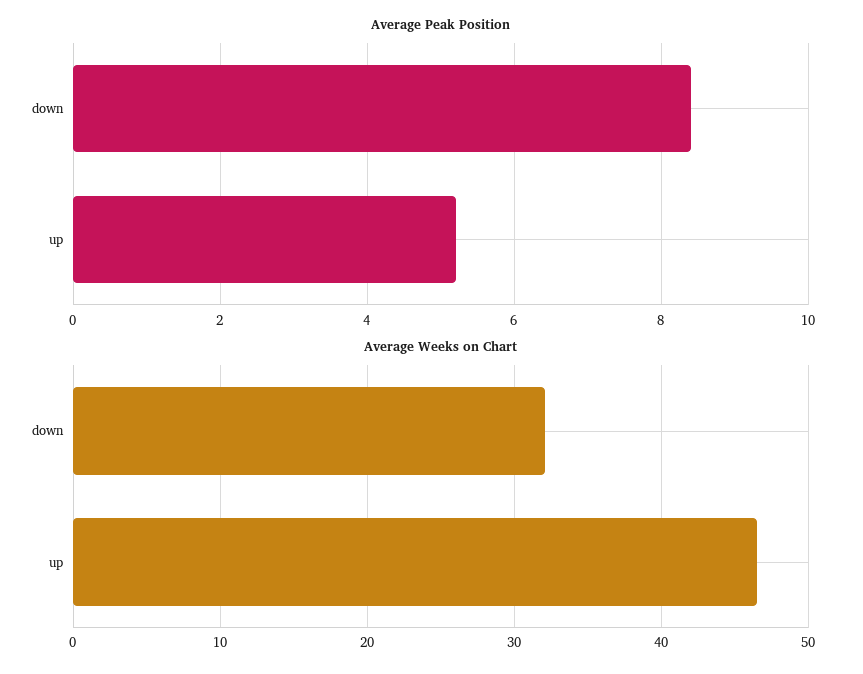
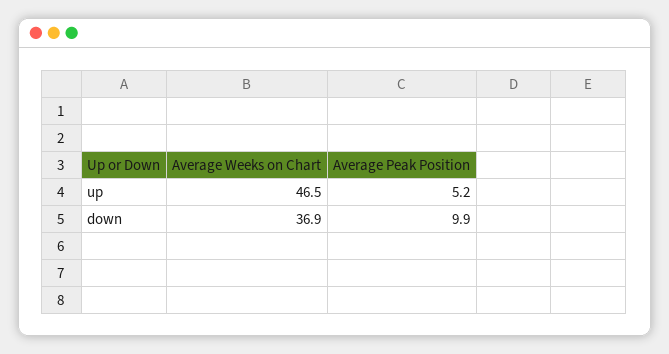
Average Peak Position, down: 8.5 -> 9.9
Average Weeks on Chart, down: 32 -> 36.9

